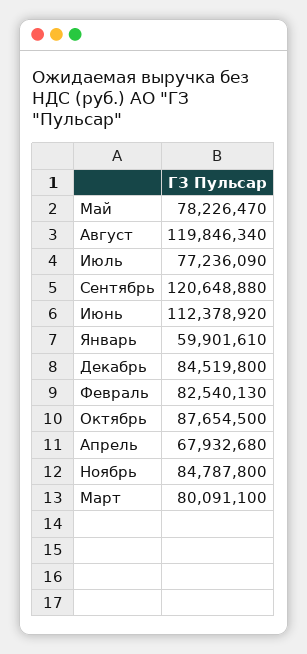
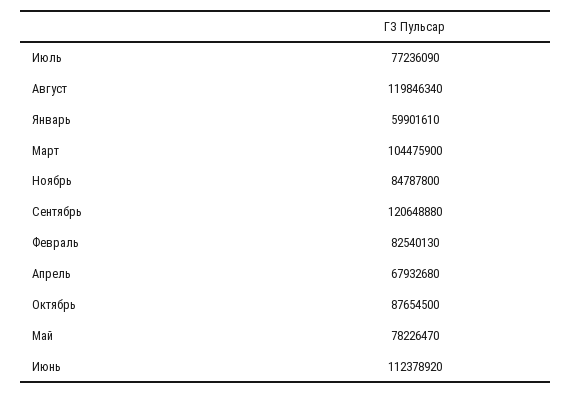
Декабрь: 84519800 -> none
Март: 80091100 -> 104475900

